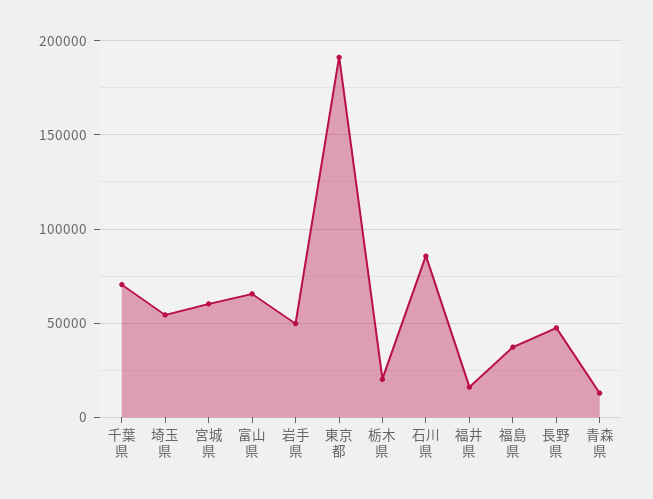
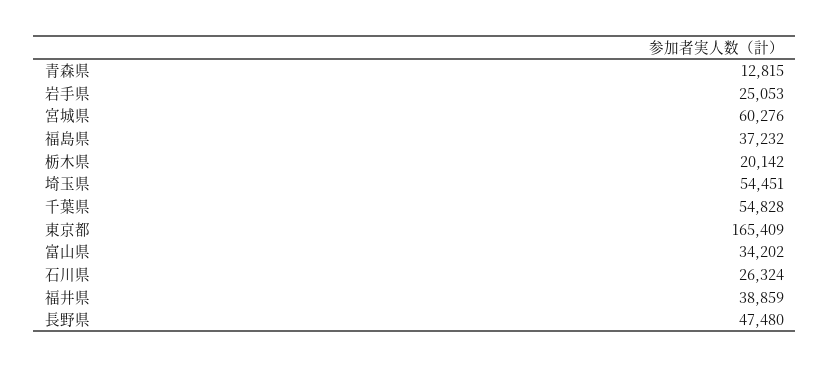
千葉県: 70000 -> 54828
富山県: 65000 -> 34202
岩手県: 50000 -> 25053
東京都: 190000 -> 165409
石川県: 85000 -> 26324
福井県: 15000 -> 38859

